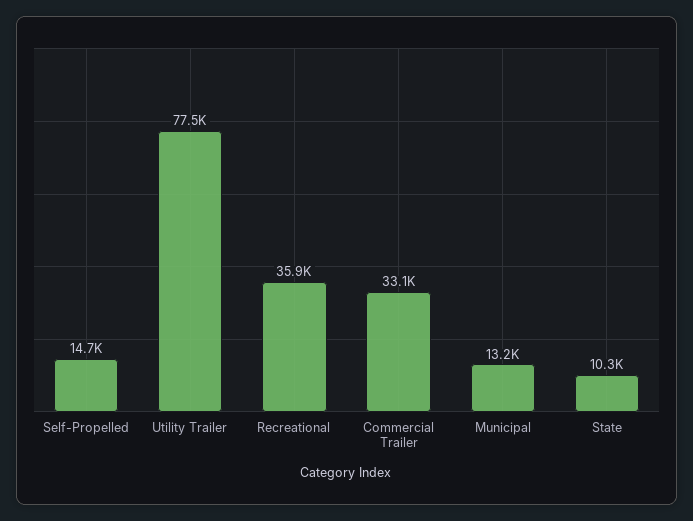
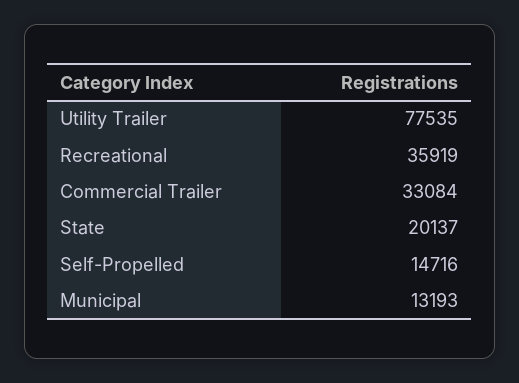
State: 10300 -> 20137

